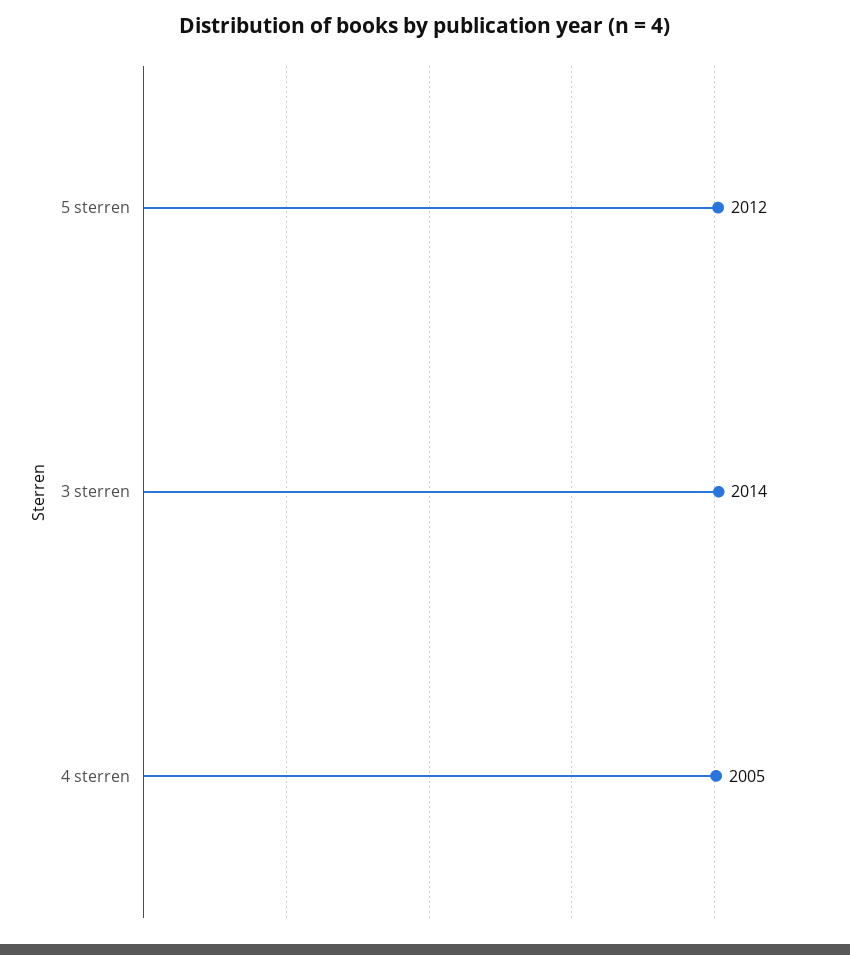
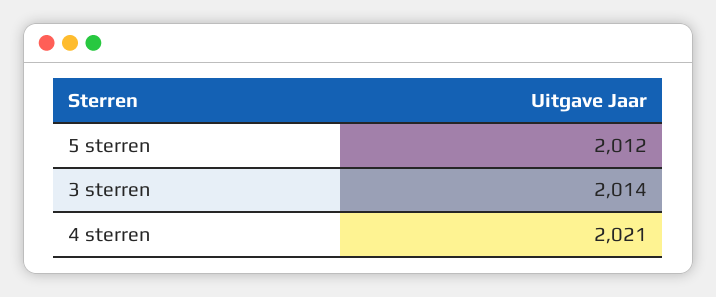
4 sterren: 2005 -> 2021

